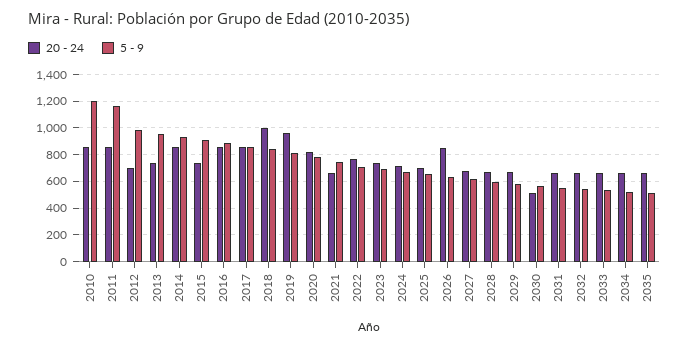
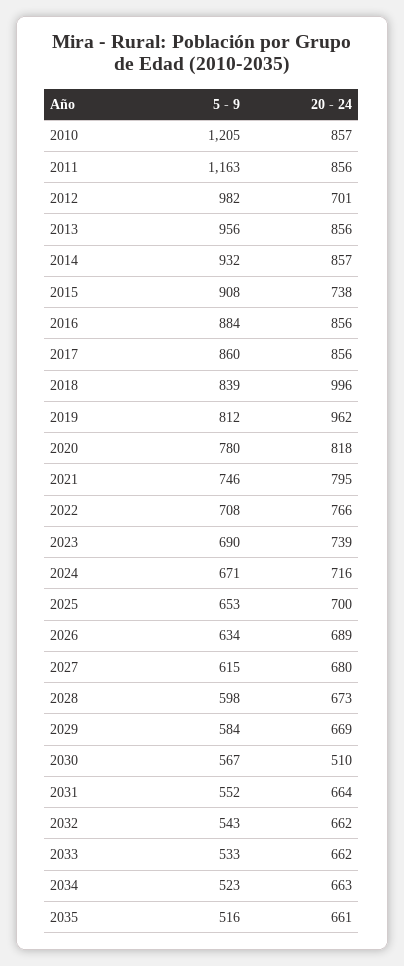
20 - 24, 2013: 750 -> 856
20 - 24, 2021: 650 -> 795
20 - 24, 2026: 850 -> 689

